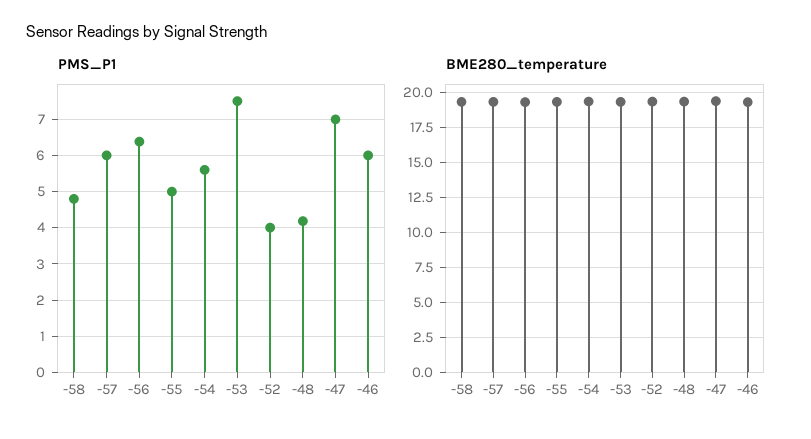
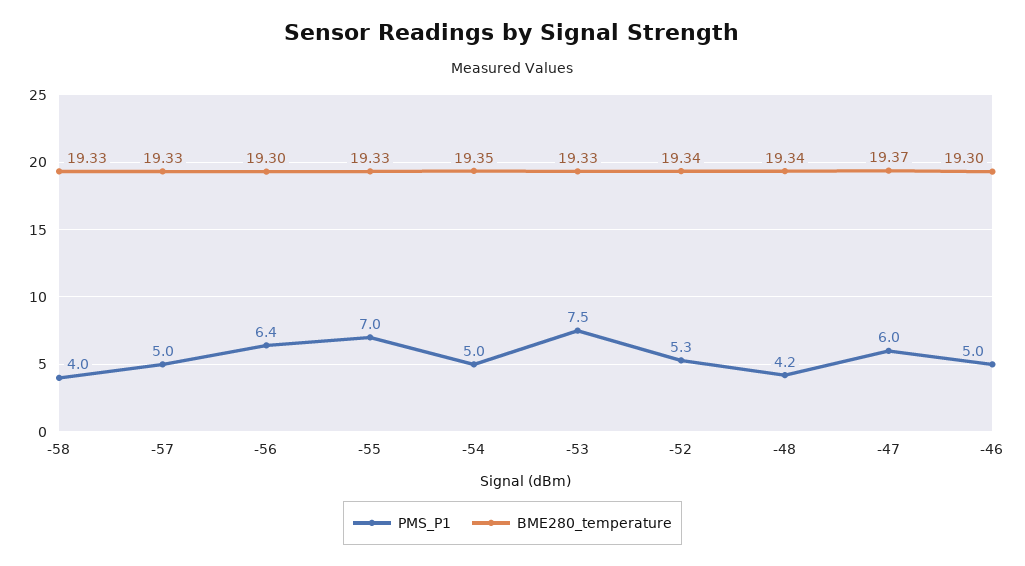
PMS_P1, -58: 4.8 -> 4
PMS_P1, -57: 6 -> 5
PMS_P1, -55: 5 -> 7
PMS_P1, -54: 5.6 -> 5
PMS_P1, -52: 4 -> 5.3
PMS_P1, -47: 7 -> 6
PMS_P1, -46: 6 -> 5

